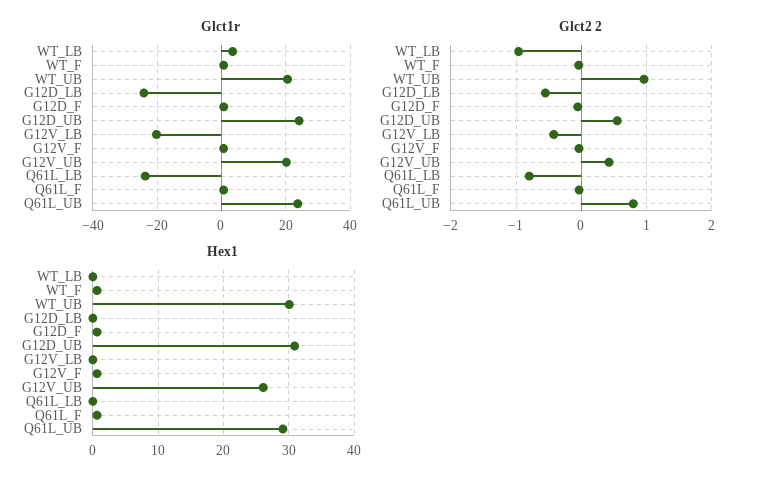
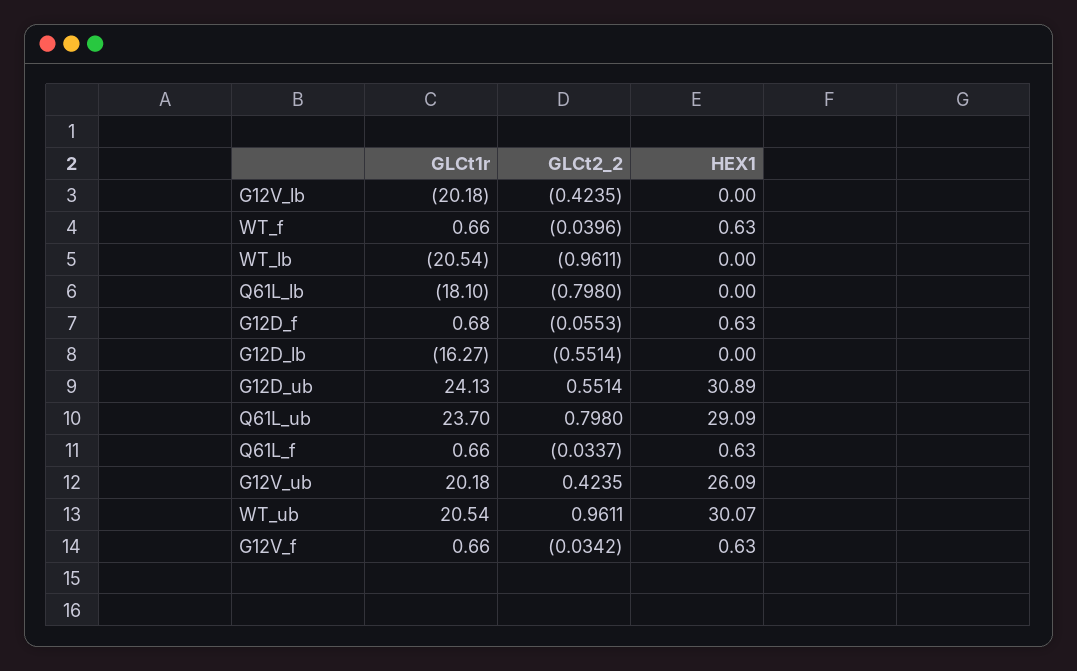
Glct1r, WT_LB: 4 -> -20.54
Glct1r, G12D_LB: -24 -> -16.27
Glct1r, Q61L_LB: -24 -> -18.1

